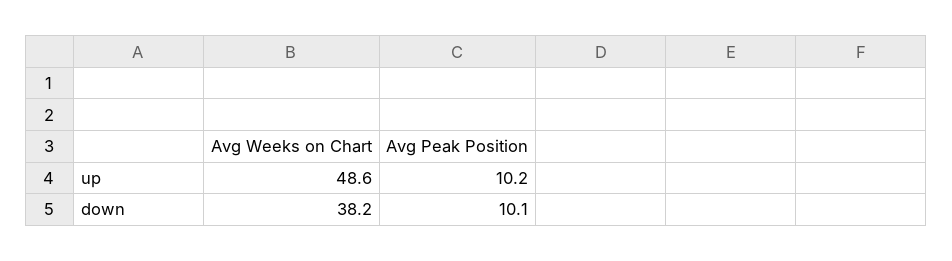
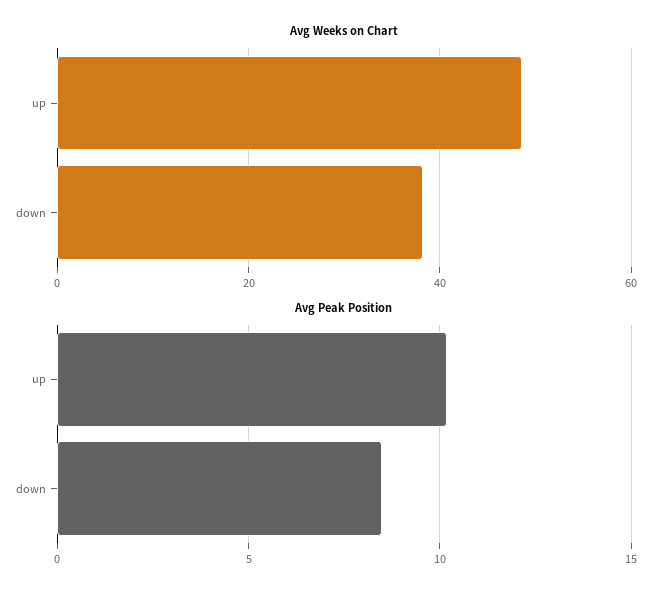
Avg Peak Position, down: 10.1 -> 8.5

